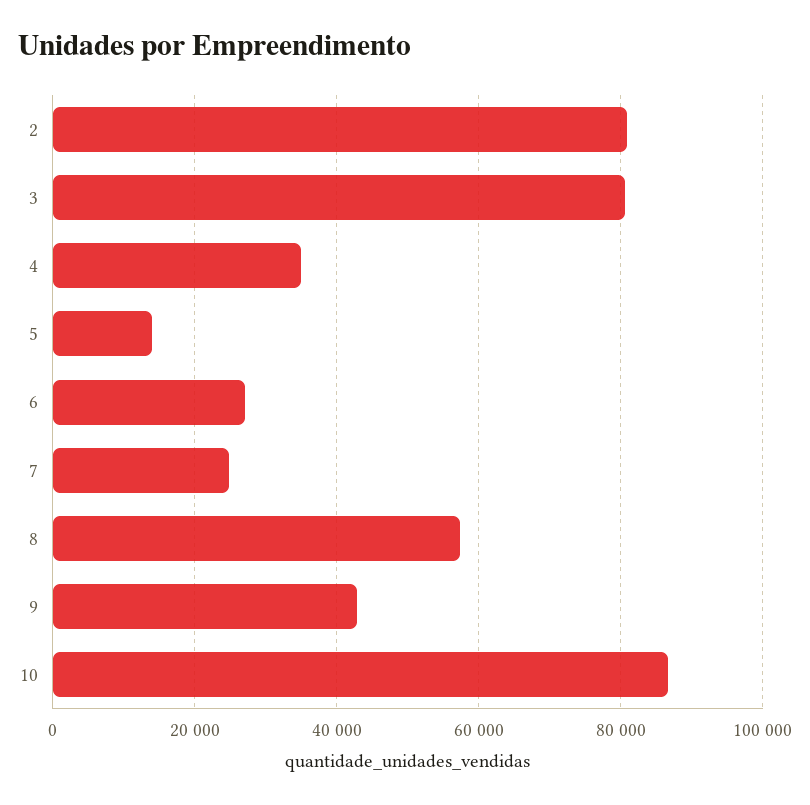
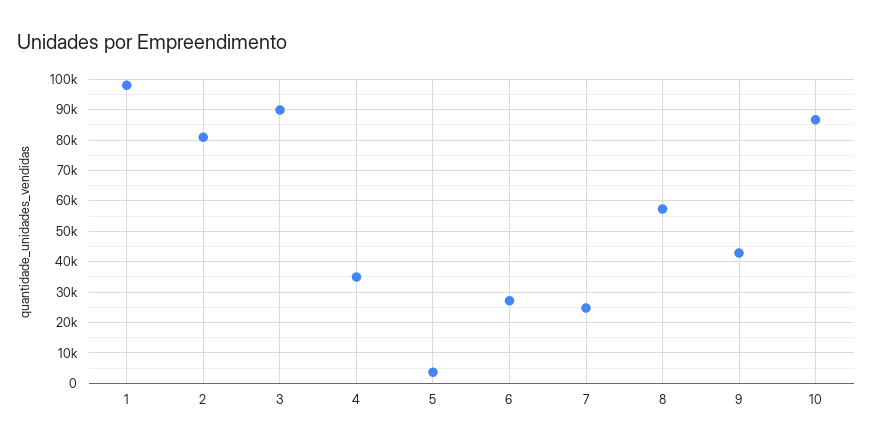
3: 80000 -> 90000
5: 14000 -> 4000
1: none -> 98000

